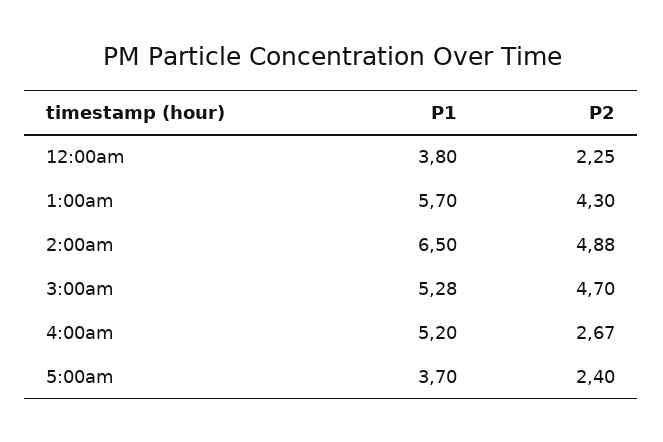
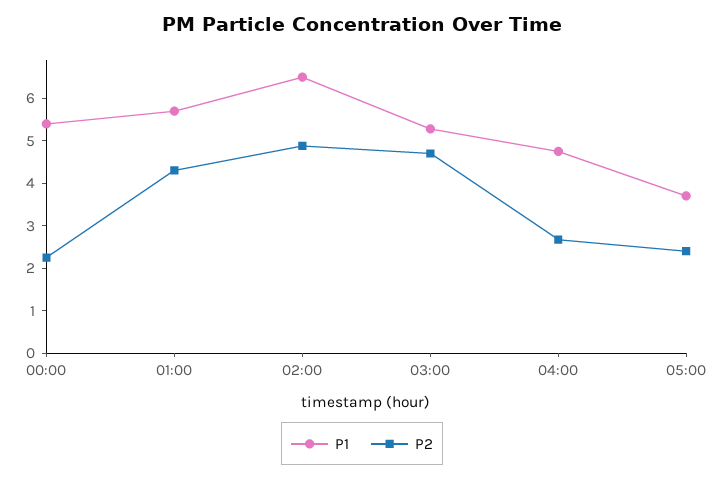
P1, 12:00am: 3.8 -> 5.4
P1, 4:00am: 5.2 -> 4.8

